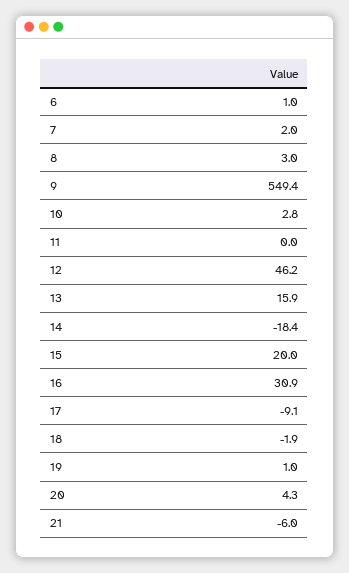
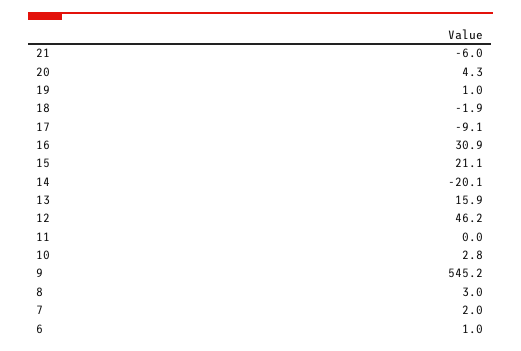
9: 549.4 -> 545.2
14: -18.4 -> -20.1
15: 20 -> 21.1

